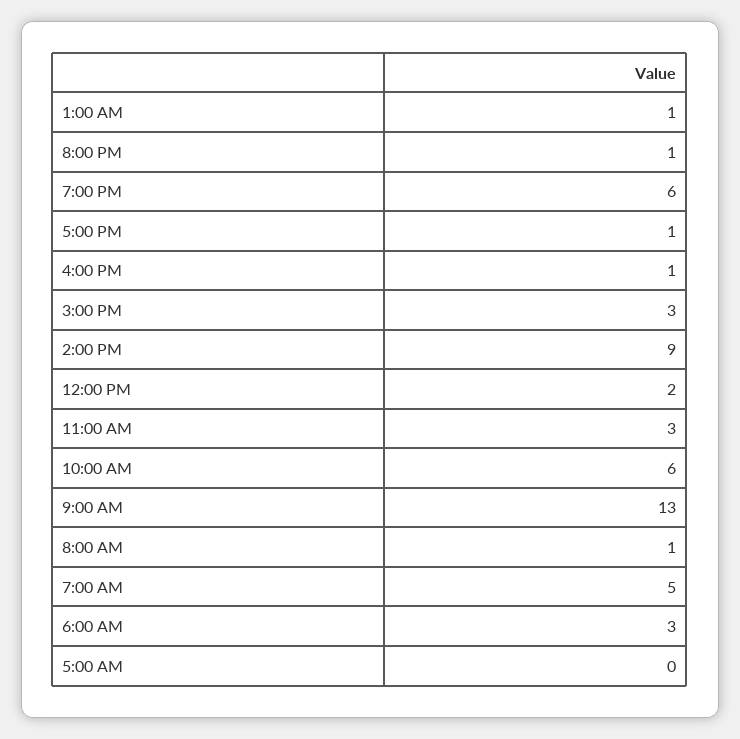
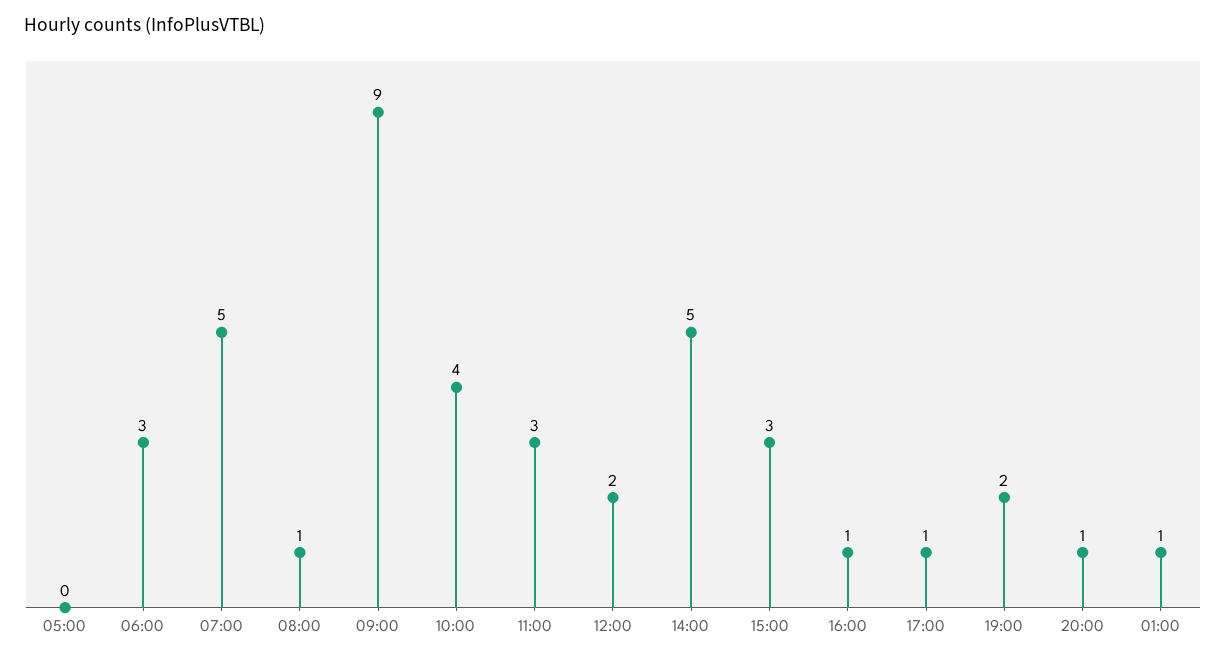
7:00 PM: 6 -> 2
2:00 PM: 9 -> 5
10:00 AM: 6 -> 4
9:00 AM: 13 -> 9

